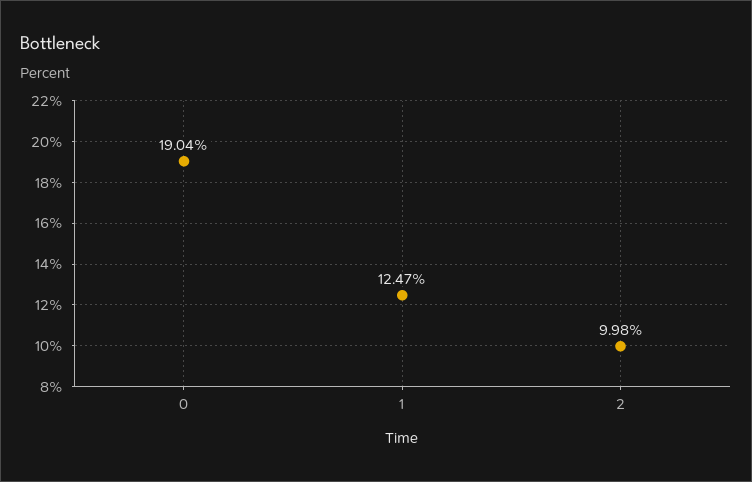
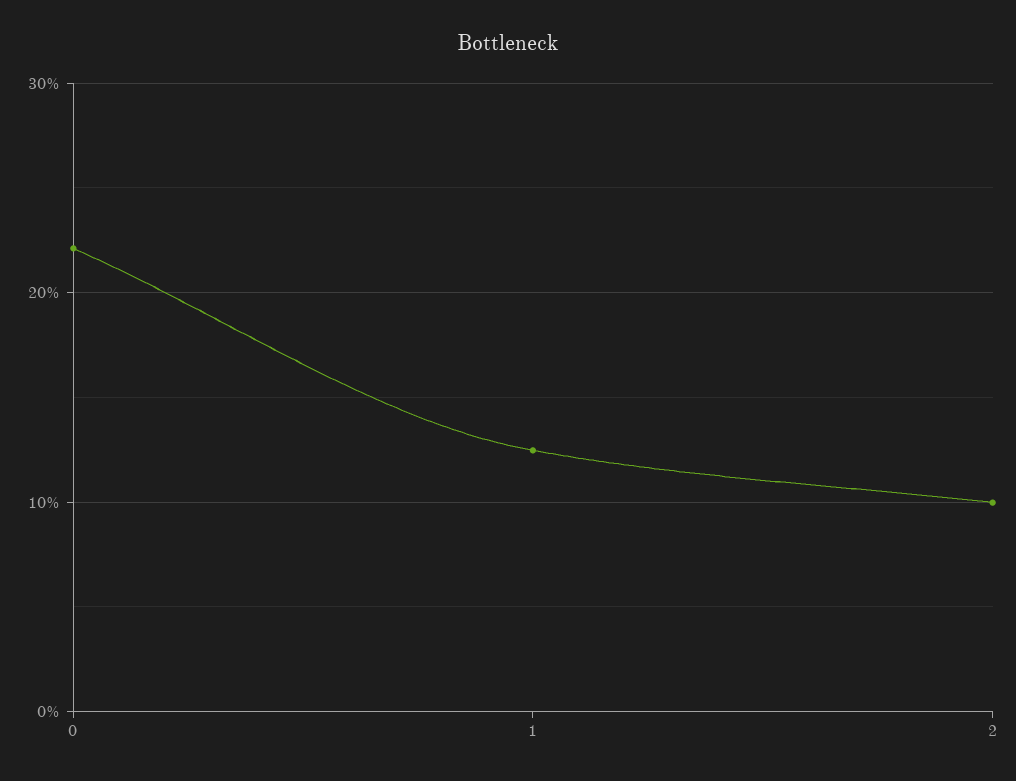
0: 19.04 -> 22

